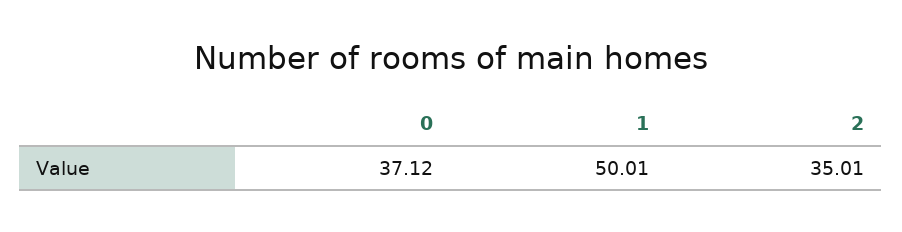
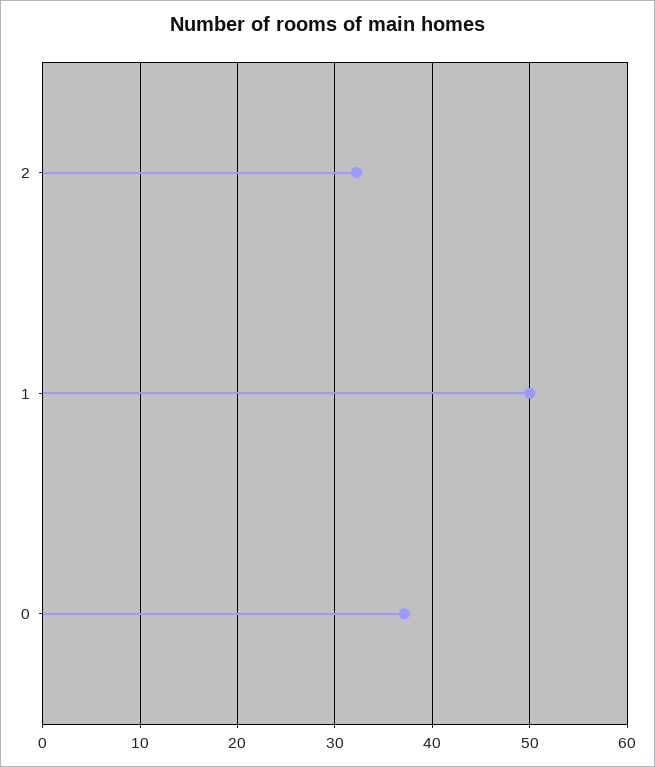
2: 35.01 -> 32

